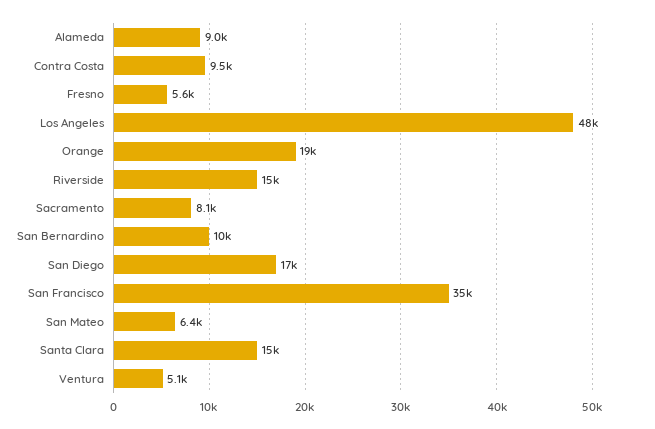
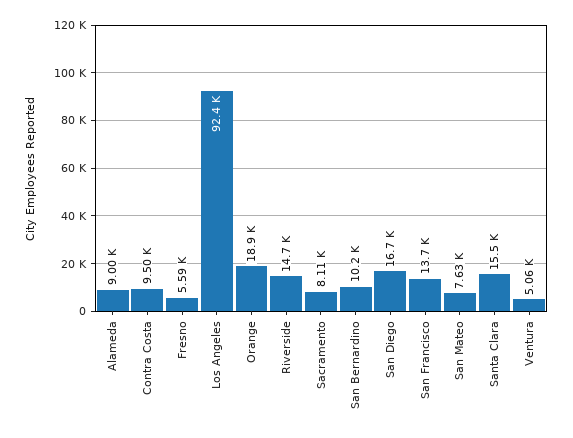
Los Angeles: 48000 -> 92400
San Francisco: 35000 -> 13700
San Mateo: 6400 -> 7630

